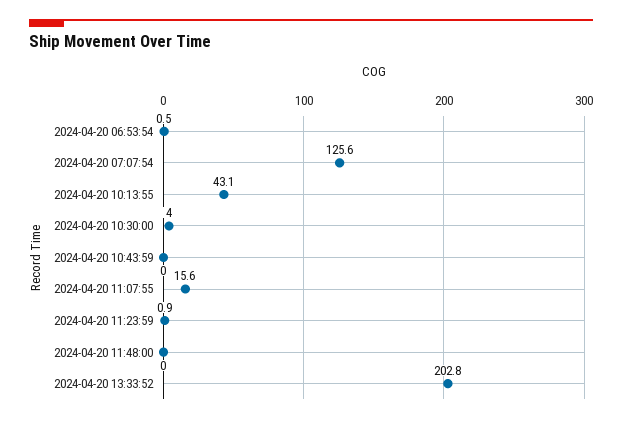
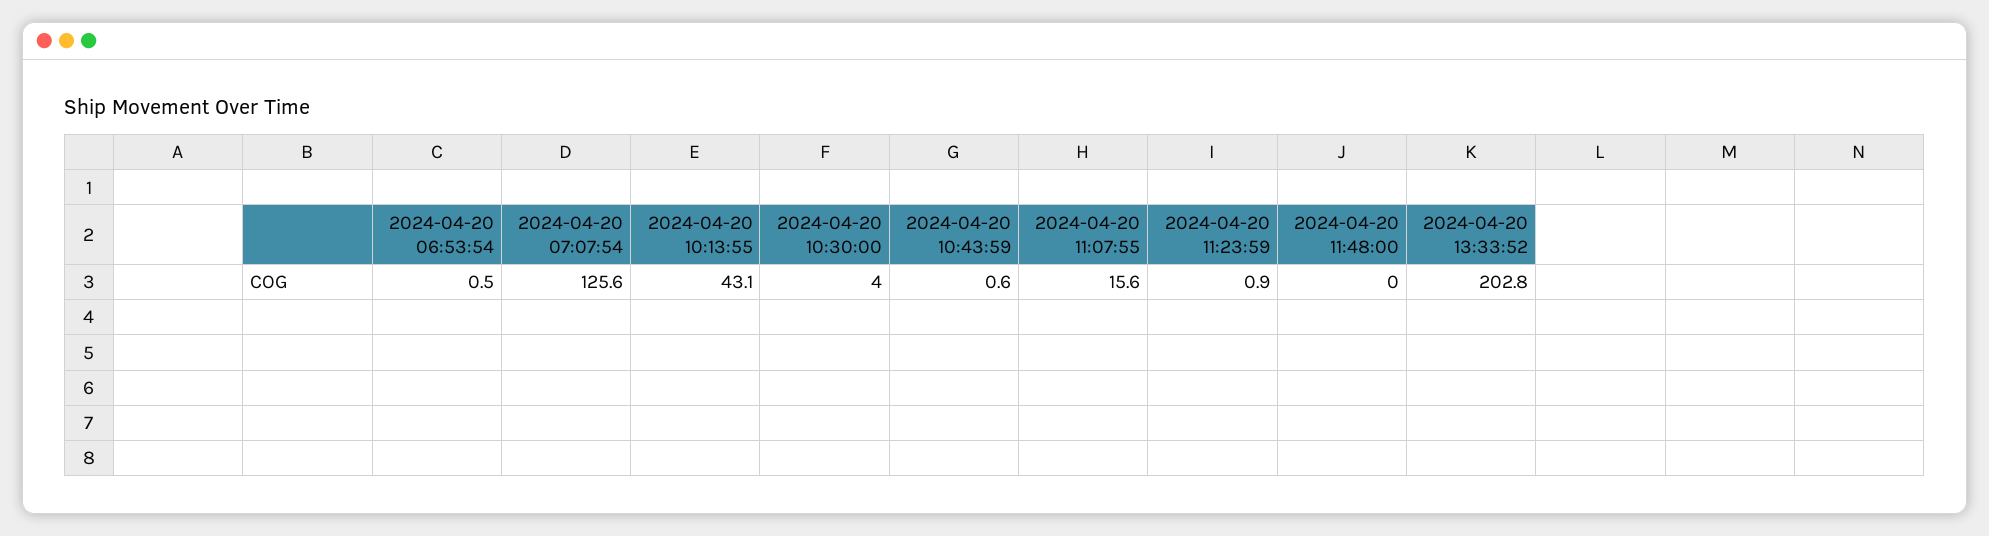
2024-04-20 10:43:59: 0 -> 0.6

